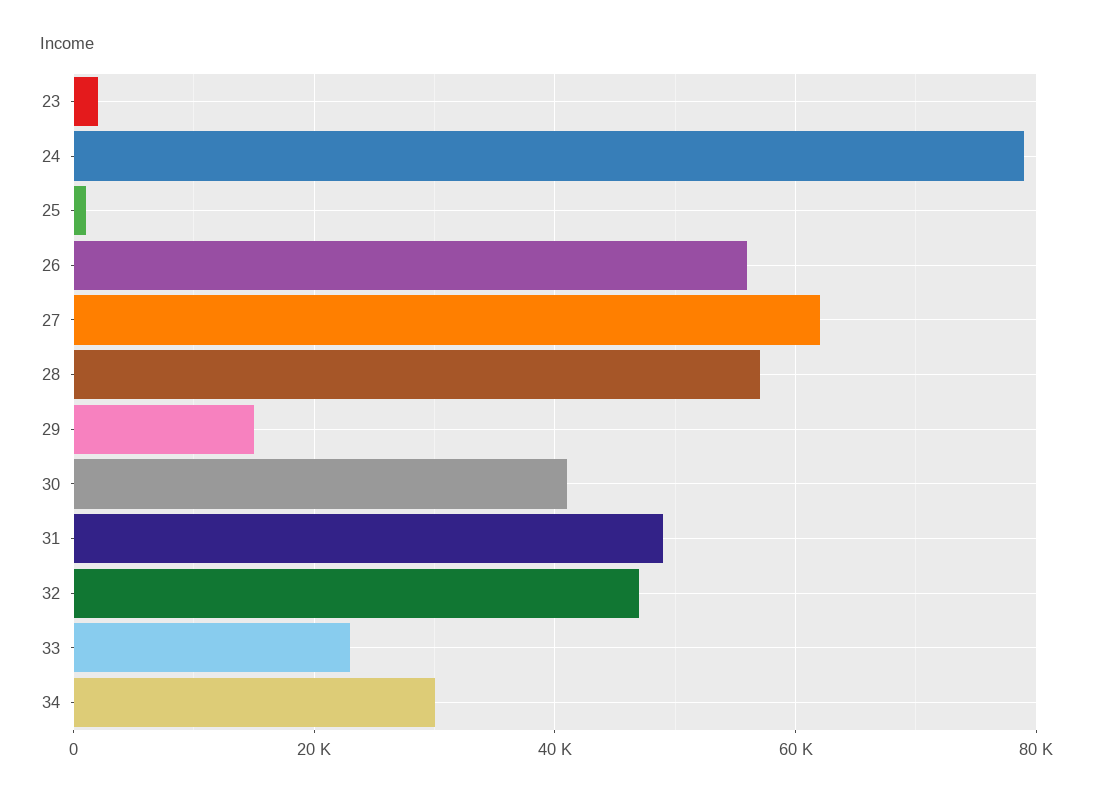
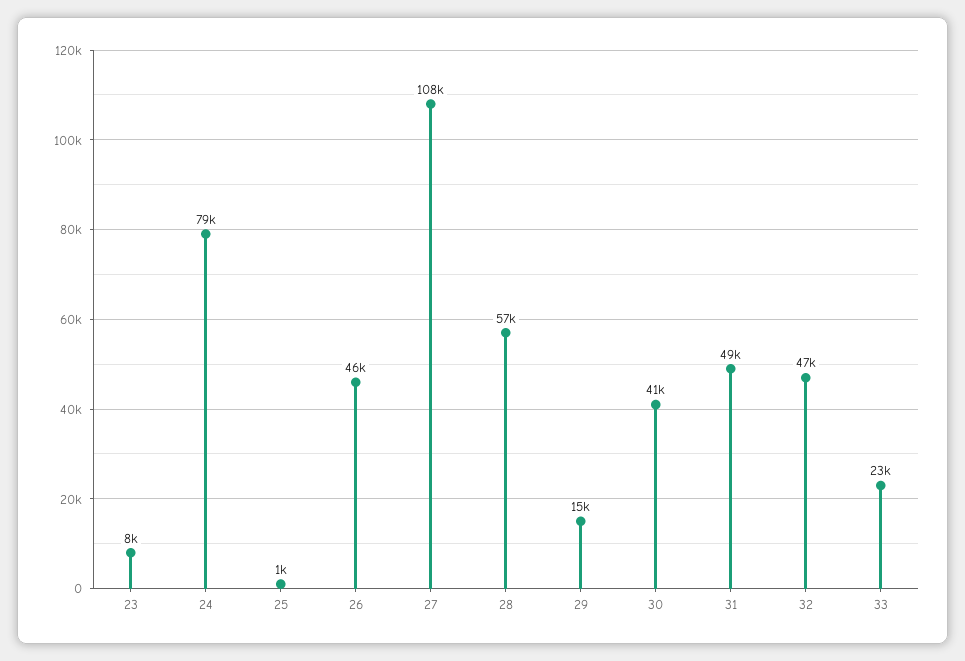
23: 2000 -> 8000
26: 56000 -> 46000
27: 62000 -> 108000
34: 30000 -> none

